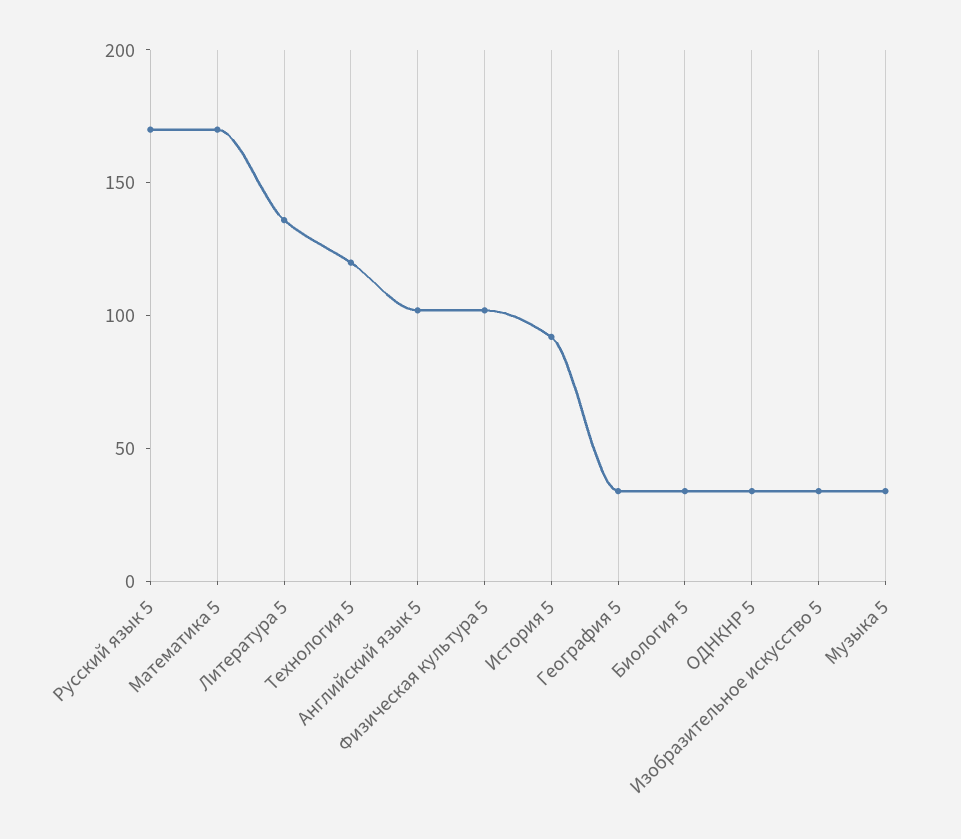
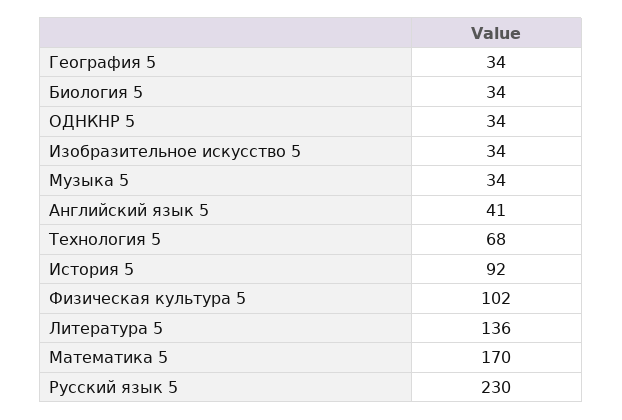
Русский язык 5: 170 -> 230
Технология 5: 120 -> 68
Английский язык 5: 100 -> 41

